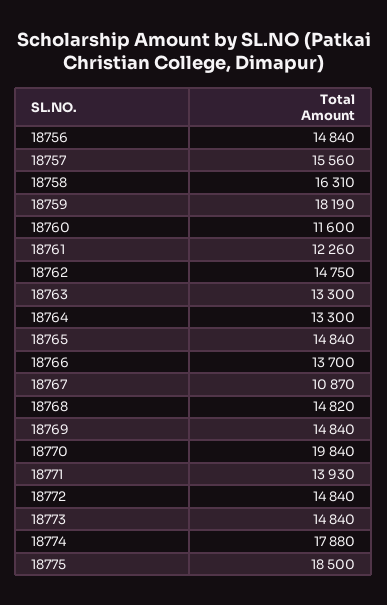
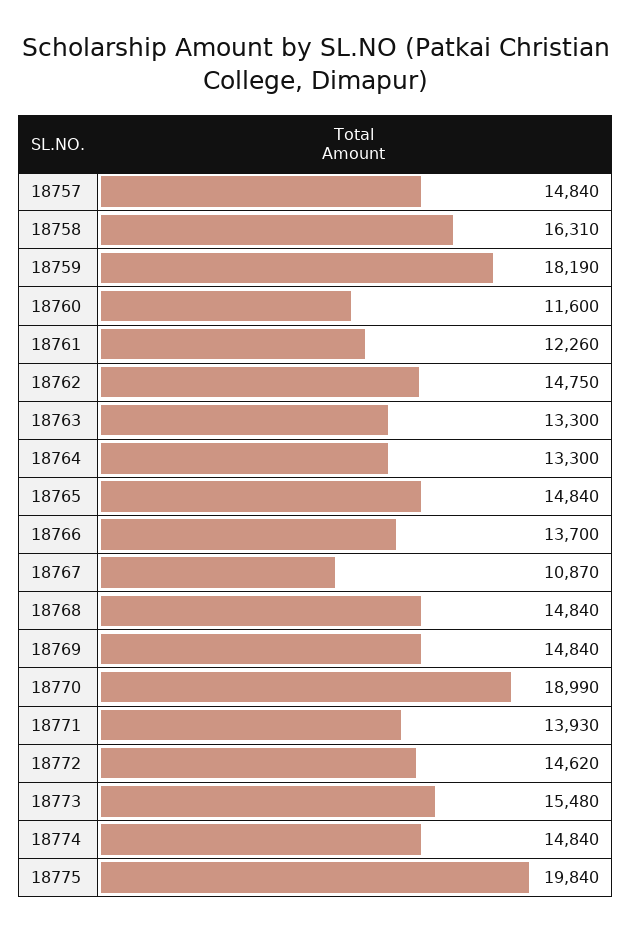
18756: 14840 -> none
18757: 15560 -> 14840
18768: 14820 -> 14840
18770: 19840 -> 18990
18772: 14840 -> 14620
18773: 14840 -> 15480
18774: 17880 -> 14840
18775: 18500 -> 19840

